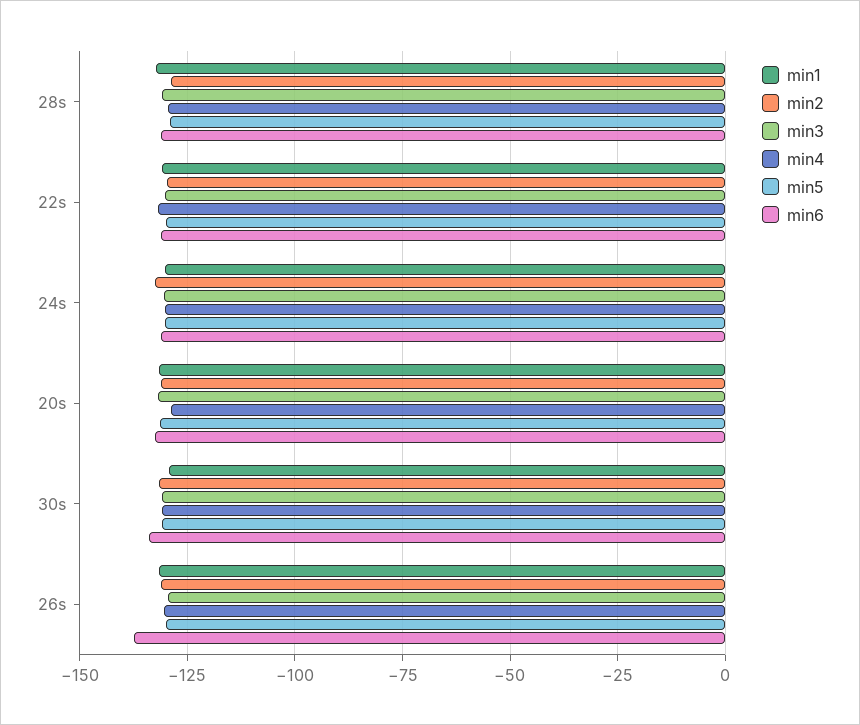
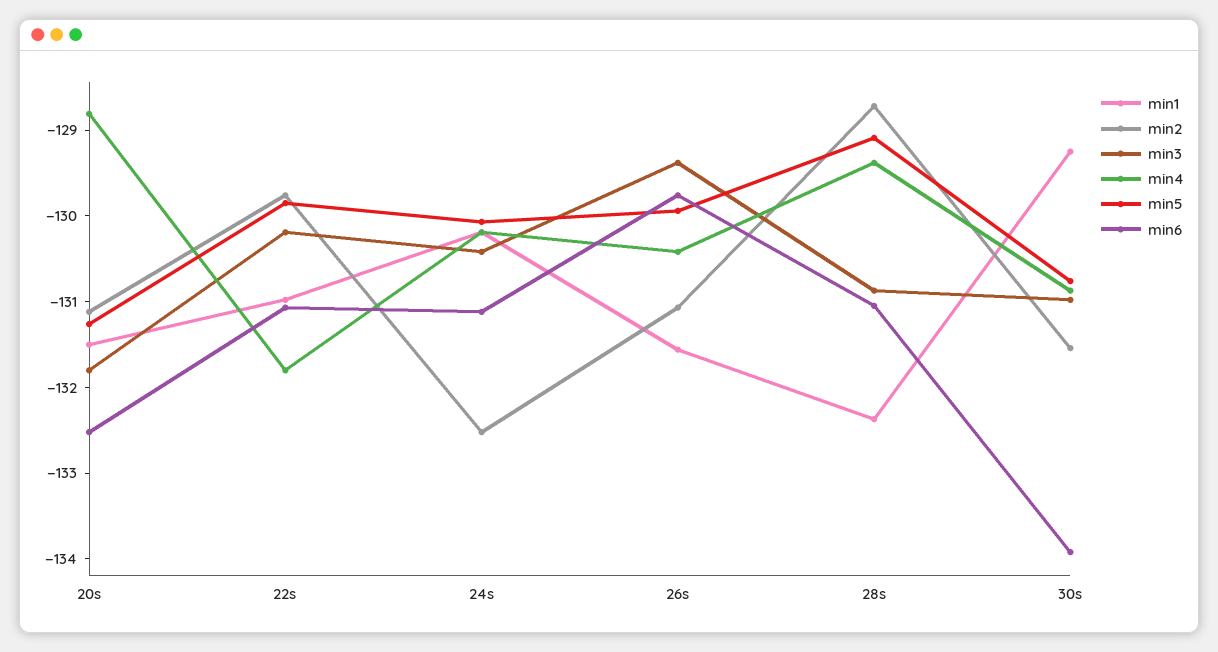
min6, 26s: -137.5 -> -129.8

